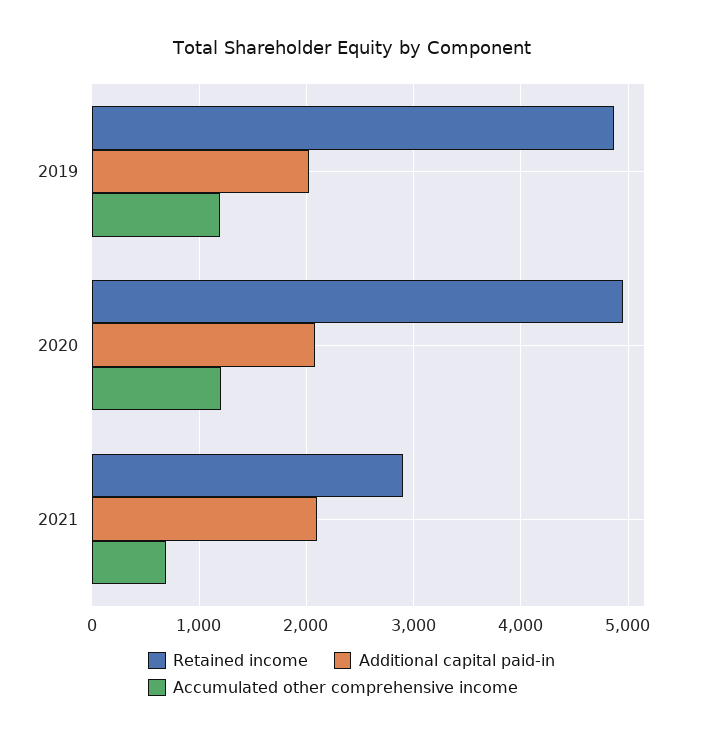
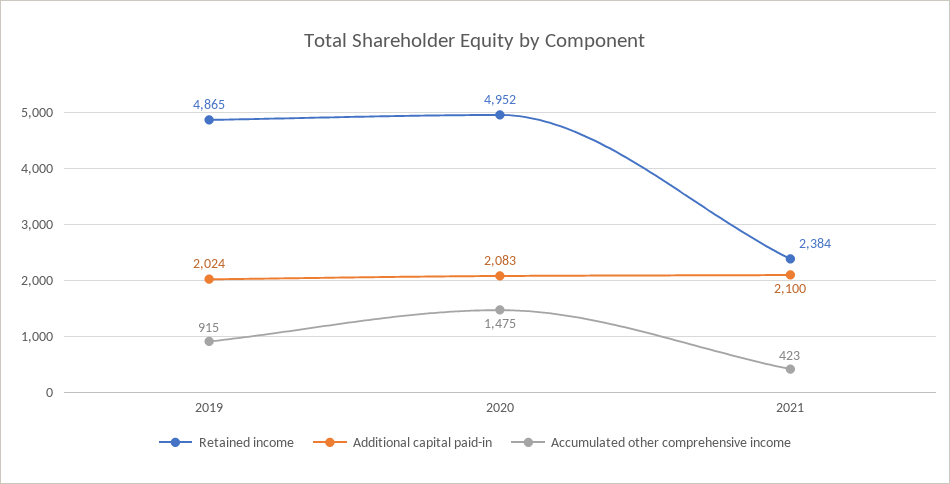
Accumulated other comprehensive income, 2019: 1200 -> 915
Accumulated other comprehensive income, 2020: 1200 -> 1475
Retained income, 2021: 2900 -> 2384
Accumulated other comprehensive income, 2021: 700 -> 423

